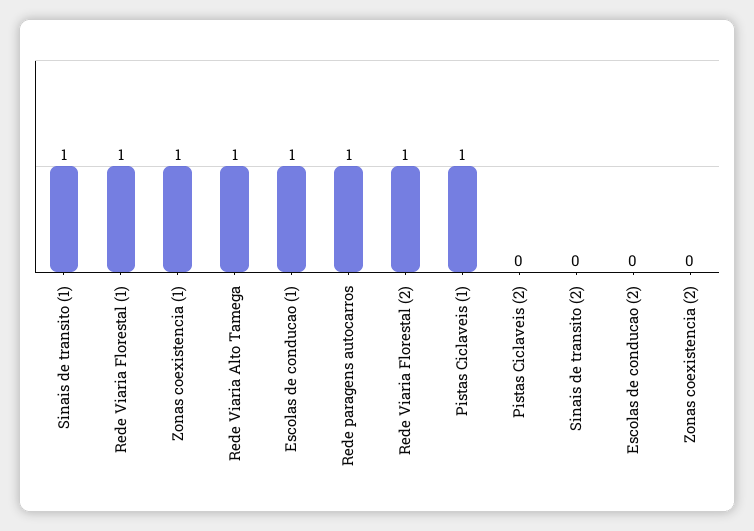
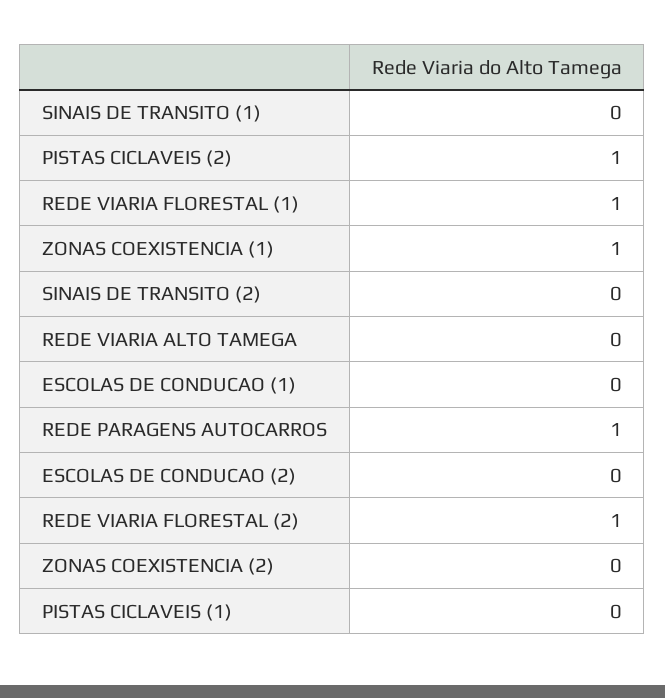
Sinais de transito (1): 1 -> 0
Rede Viaria Alto Tamega: 1 -> 0
Escolas de conducao (1): 1 -> 0
Pistas Ciclaveis (1): 1 -> 0
Pistas Ciclaveis (2): 0 -> 1

